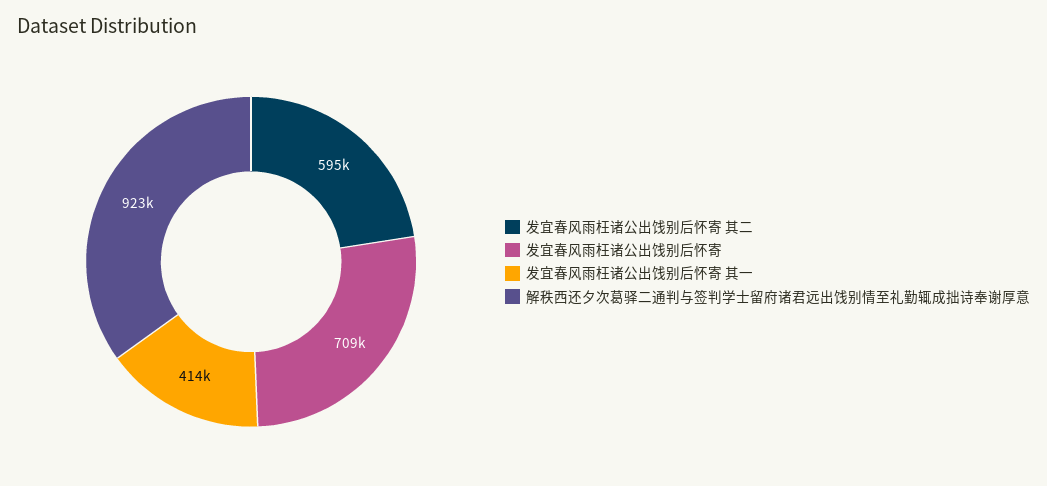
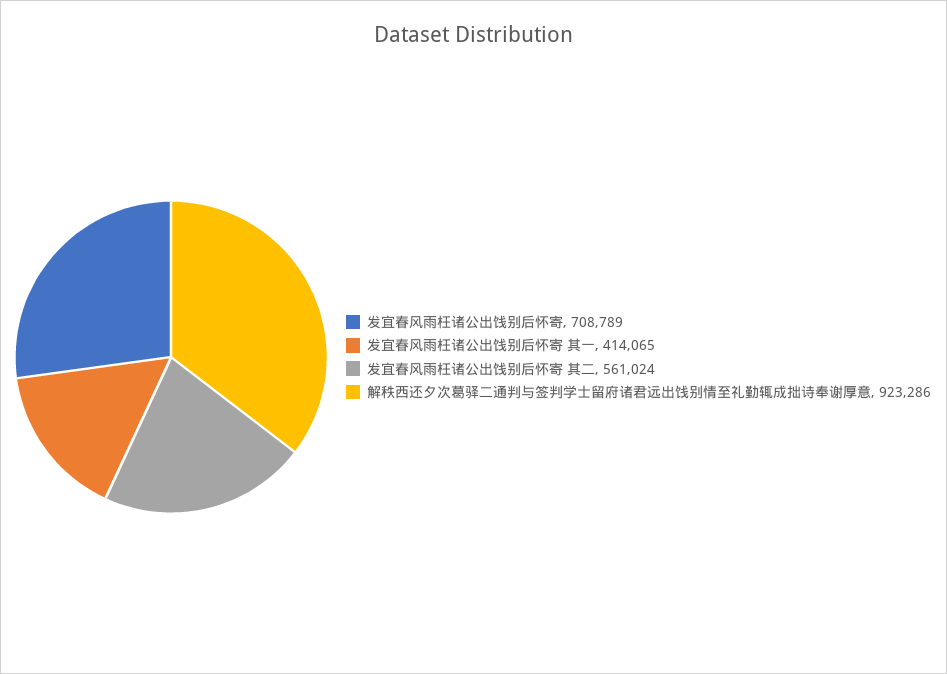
发宜春风雨枉诸公出饯别后怀寄 其二: 595000 -> 561024

